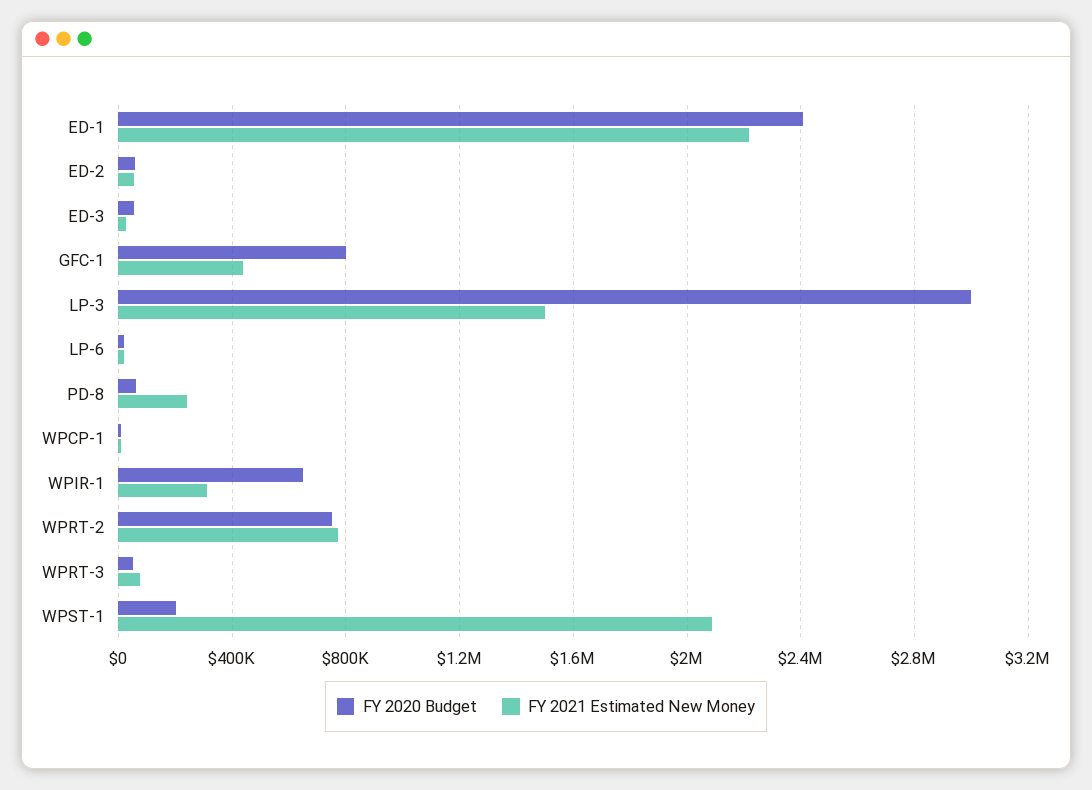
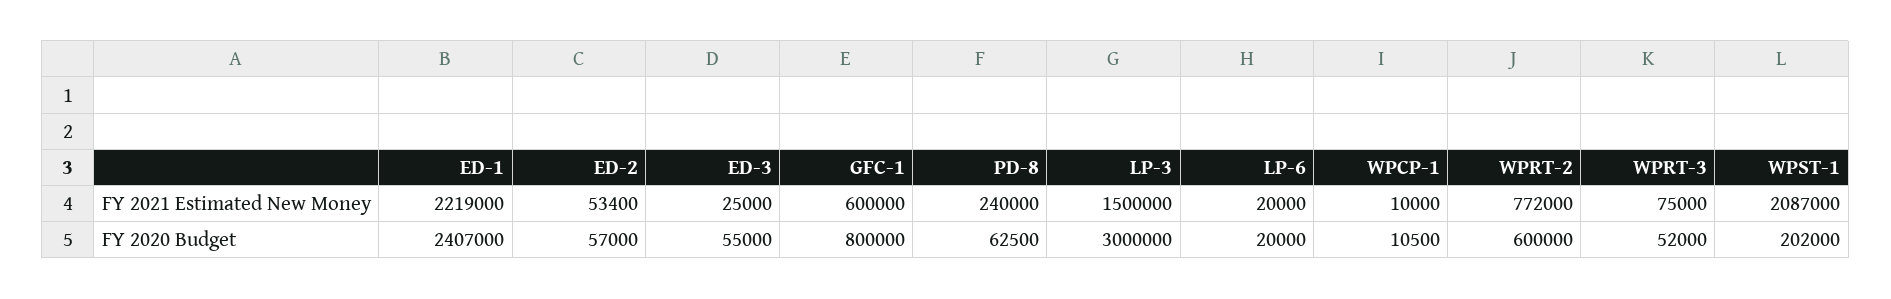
FY 2021 Estimated New Money, GFC-1: 450000 -> 600000
FY 2020 Budget, WPIR-1: 650000 -> none
FY 2021 Estimated New Money, WPIR-1: 300000 -> none
FY 2020 Budget, WPRT-2: 750000 -> 600000

